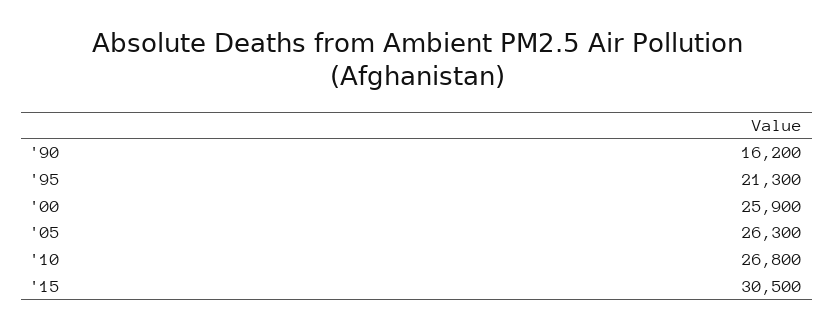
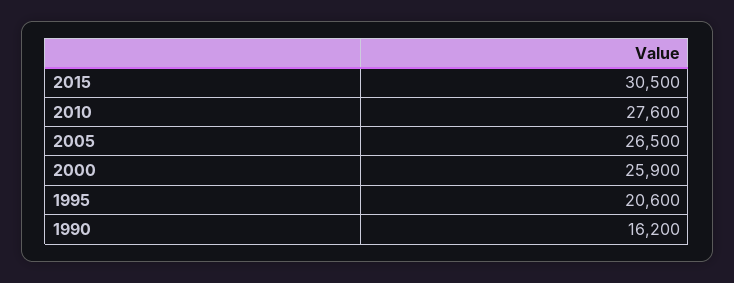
'95: 21300 -> 20600
'05: 26300 -> 26500
'10: 26800 -> 27600

